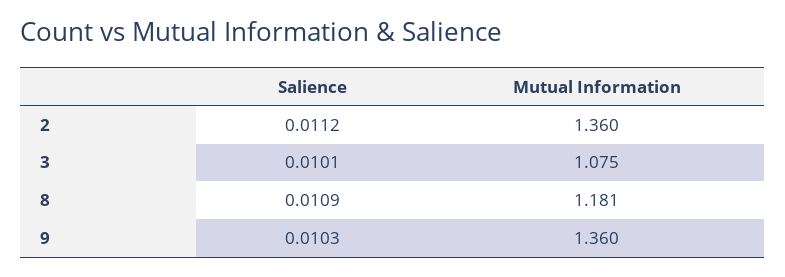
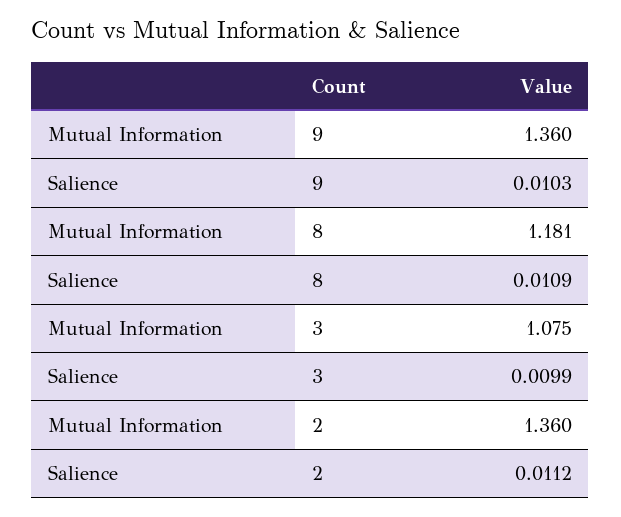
Salience, 3: 0.0101 -> 0.0099

